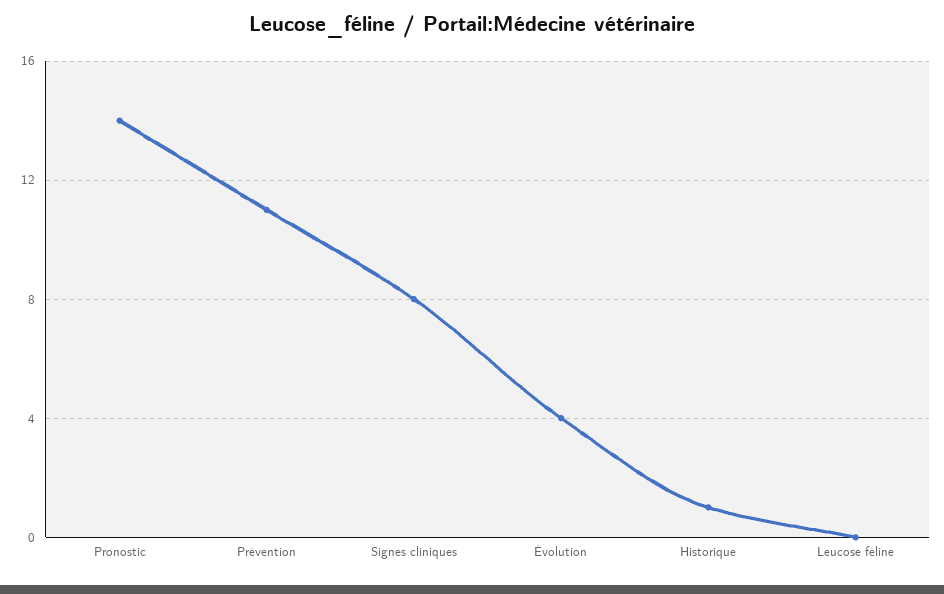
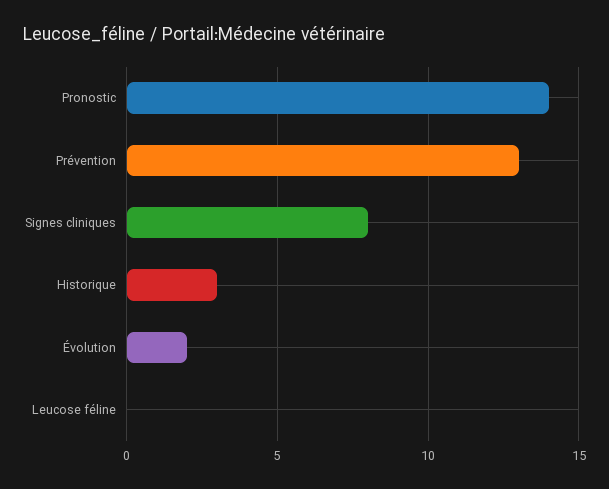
Prévention: 11 -> 13
Évolution: 4 -> 2
Historique: 1 -> 3

